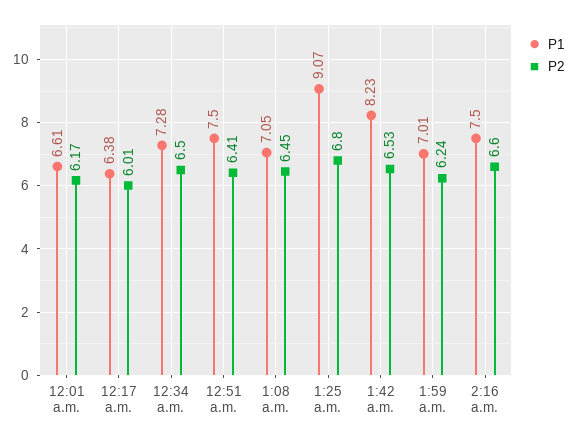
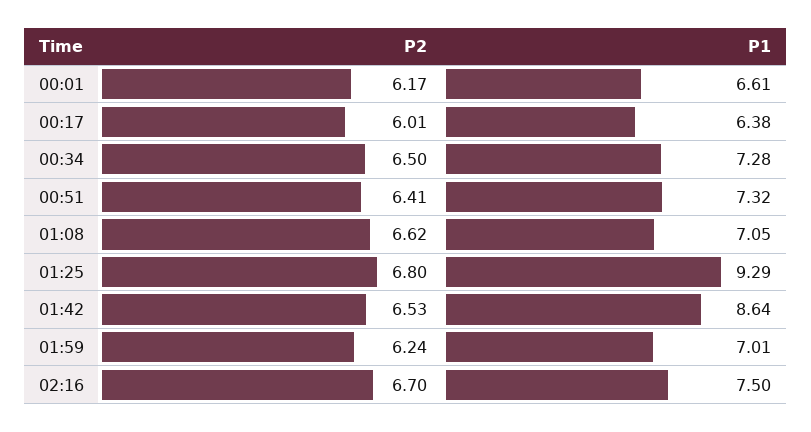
P1, 12:51 a.m.: 7.5 -> 7.32
P2, 1:08 a.m.: 6.45 -> 6.62
P1, 1:25 a.m.: 9.07 -> 9.29
P1, 1:42 a.m.: 8.23 -> 8.64
P2, 2:16 a.m.: 6.6 -> 6.7

